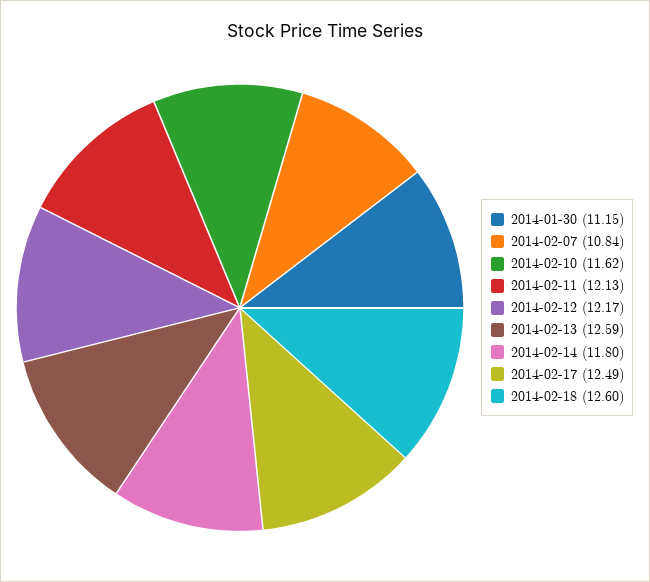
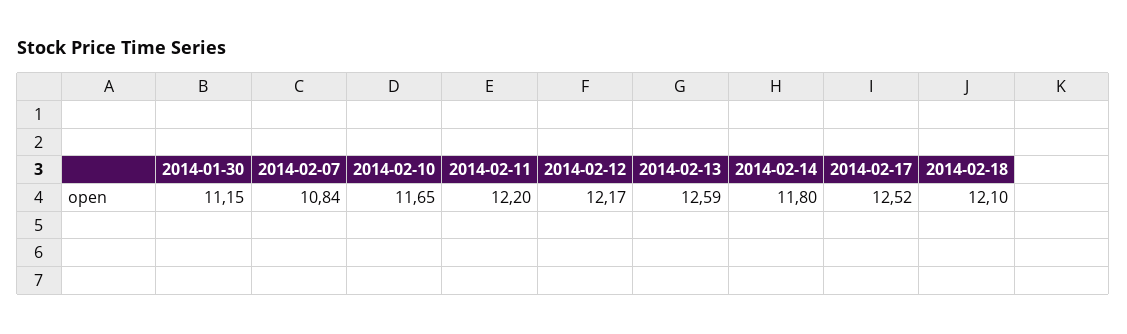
2014-02-10: 11.62 -> 11.65
2014-02-11: 12.13 -> 12.2
2014-02-17: 12.49 -> 12.52
2014-02-18: 12.6 -> 12.1

